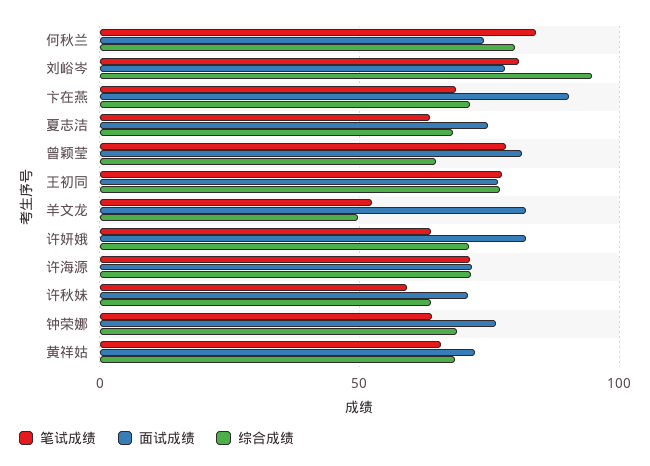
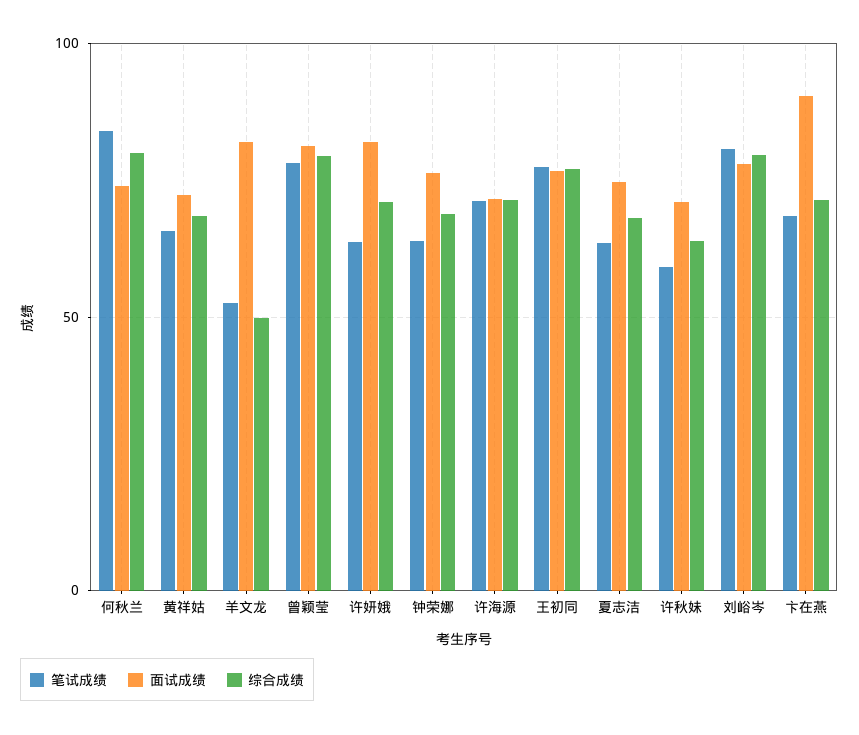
综合成绩, 刘峪岑: 95 -> 80
综合成绩, 曾颖莹: 65 -> 80

